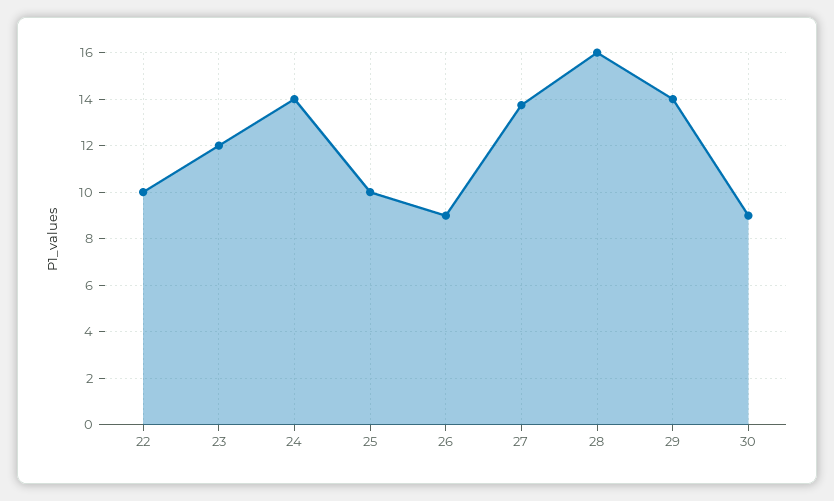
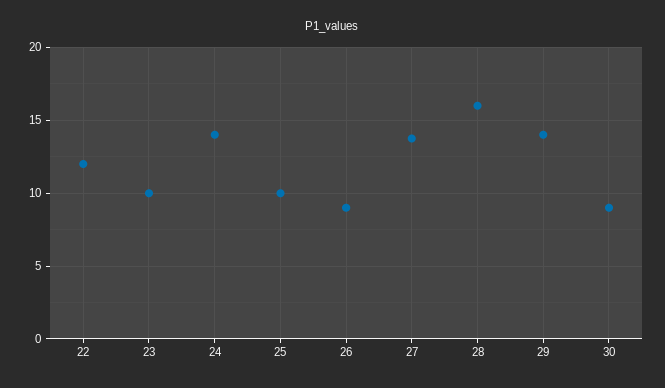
22: 10 -> 12
23: 12 -> 10

